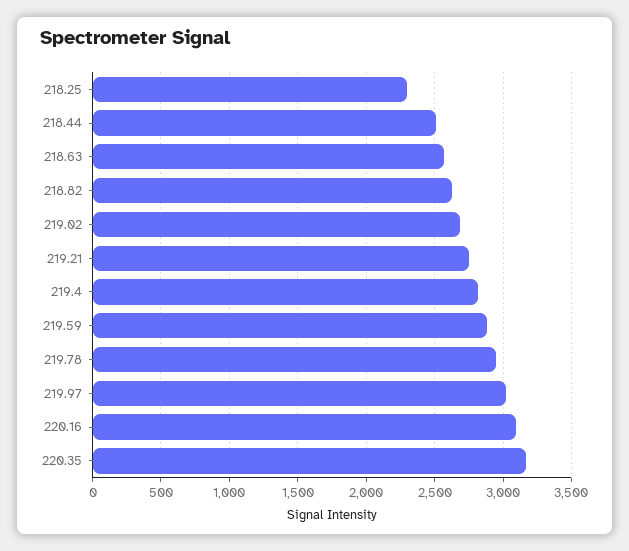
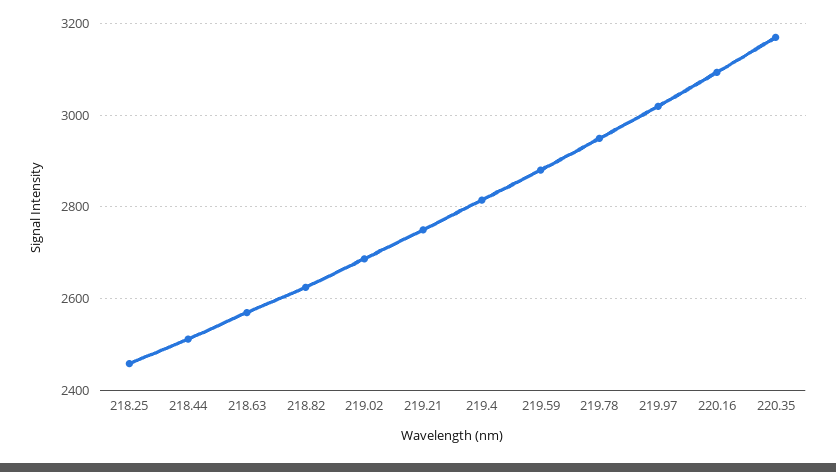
218.25: 2300 -> 2460

